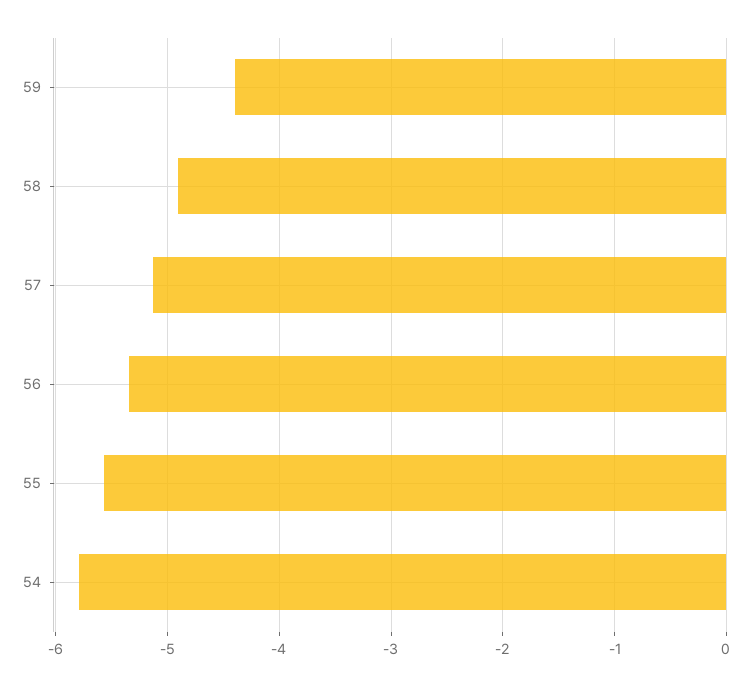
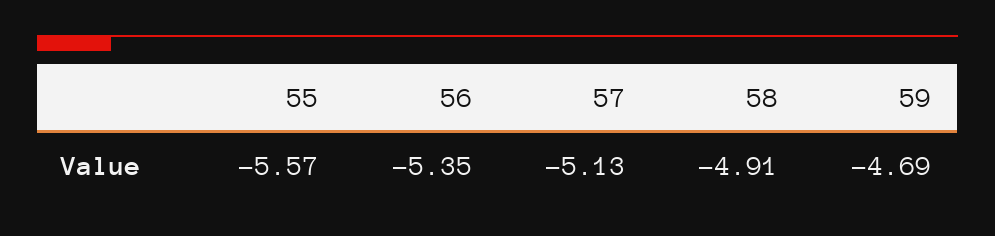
59: -4.4 -> -4.69
54: -5.8 -> none

